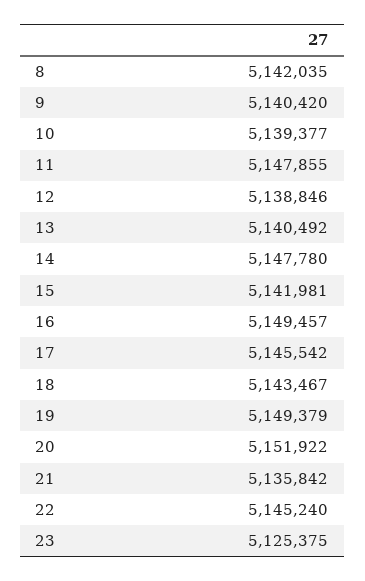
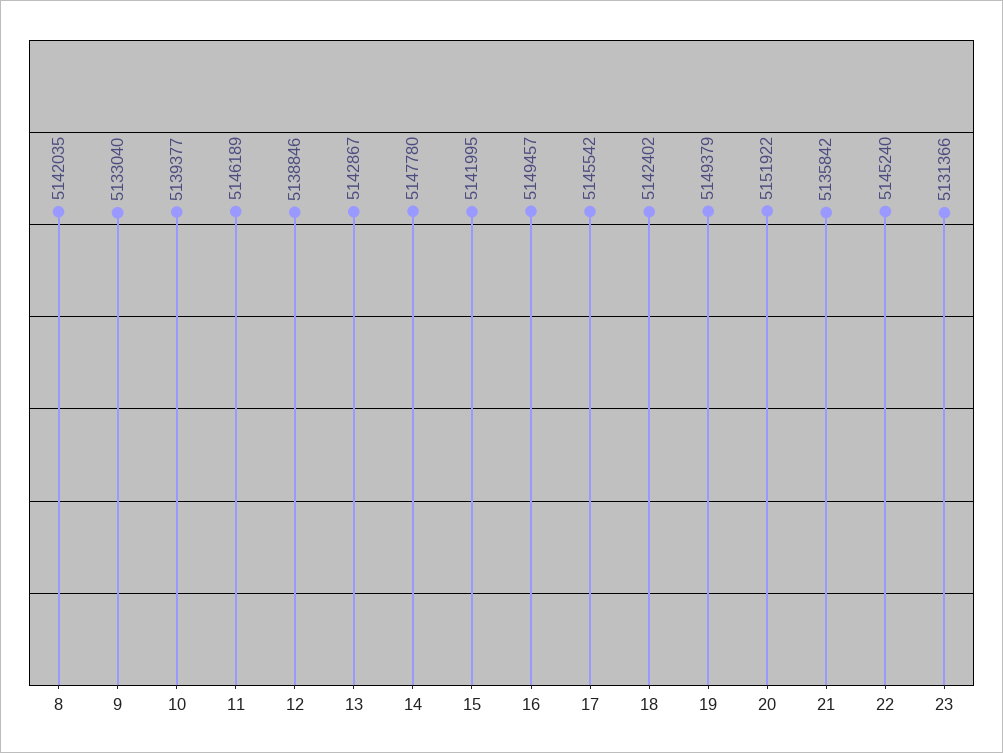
9: 5140420 -> 5133040
11: 5147855 -> 5146189
13: 5140492 -> 5142867
15: 5141981 -> 5141995
18: 5143467 -> 5142402
23: 5125375 -> 5131366

